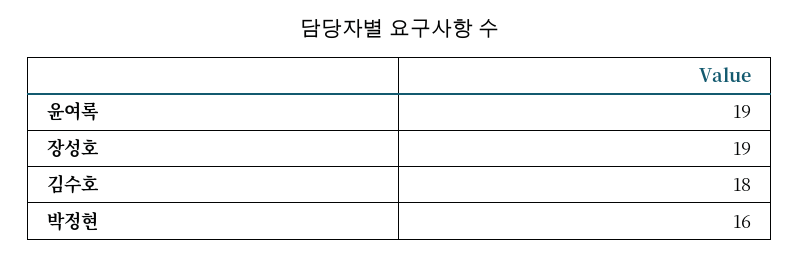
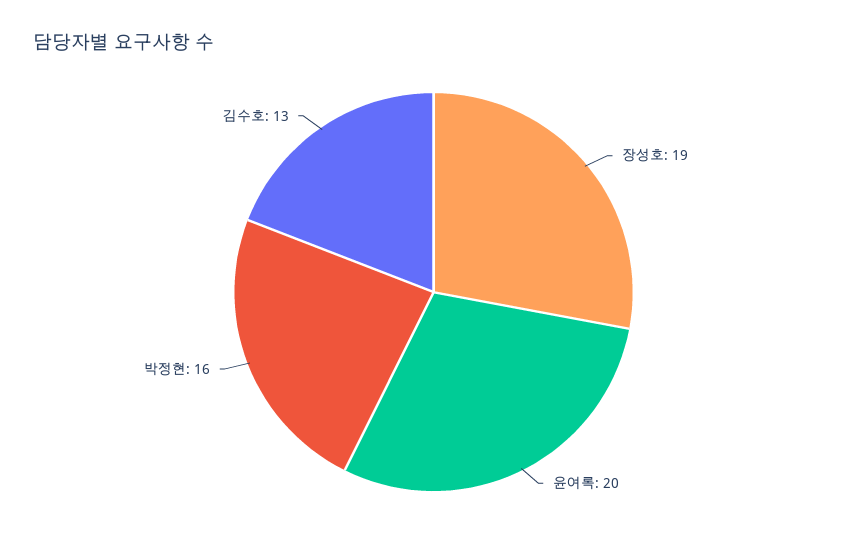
윤여록: 19 -> 20
김수호: 18 -> 13

